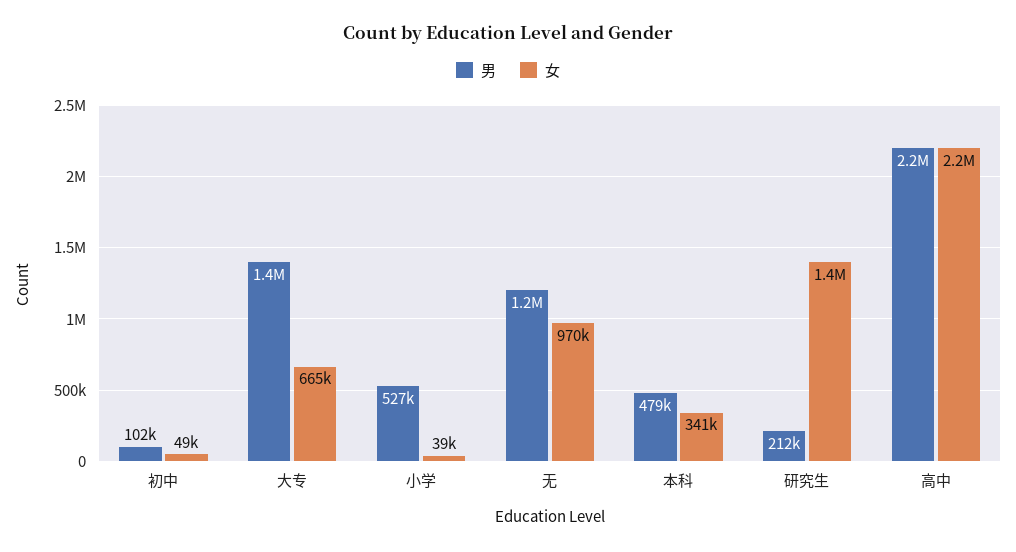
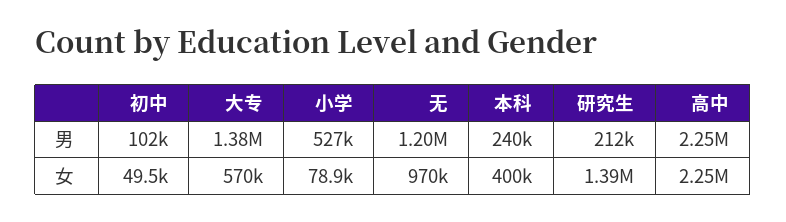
女, 大专: 665000 -> 570000
女, 小学: 39000 -> 78900
男, 本科: 479000 -> 240000
女, 本科: 341000 -> 400000

